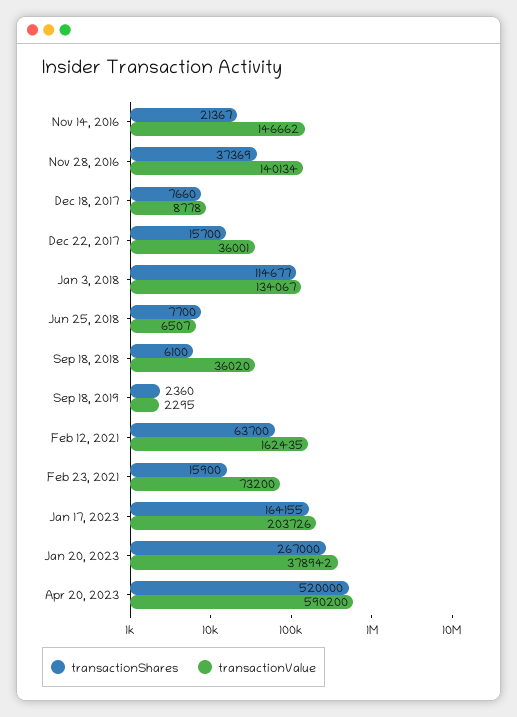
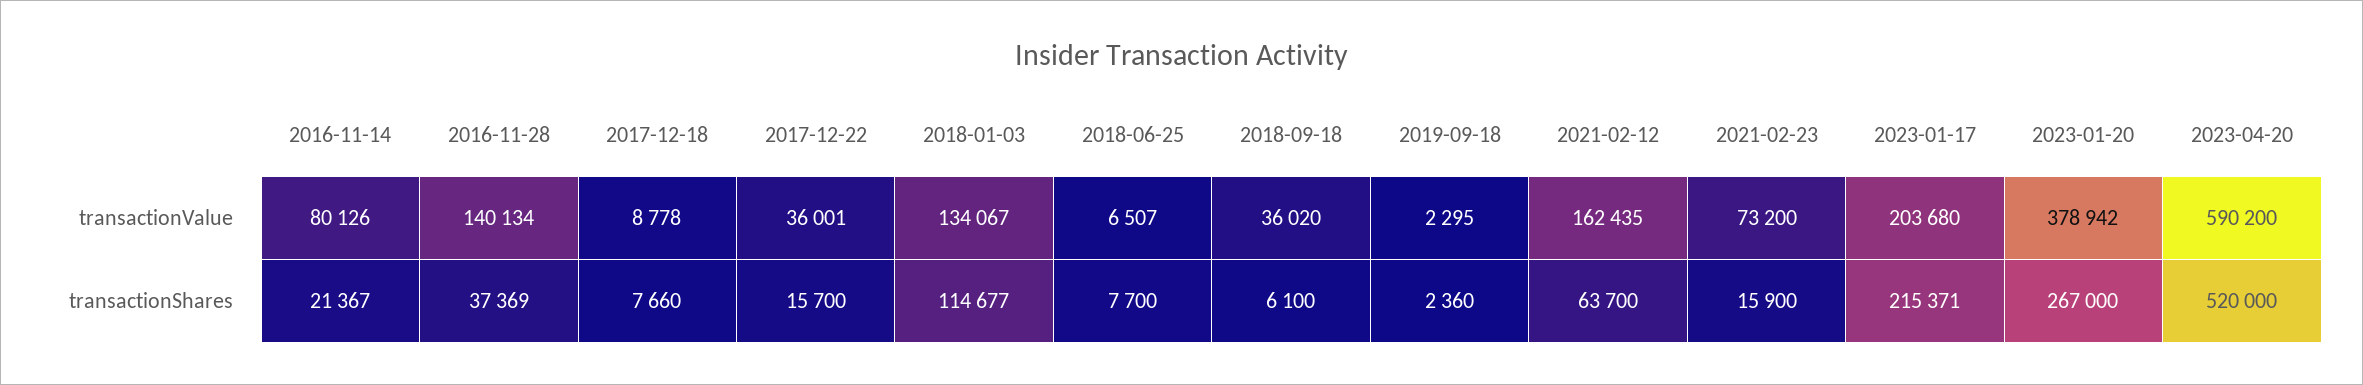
transactionValue, Nov 14, 2016: 146662 -> 80126
transactionShares, Jan 17, 2023: 164155 -> 215371
transactionValue, Jan 17, 2023: 203726 -> 203680

